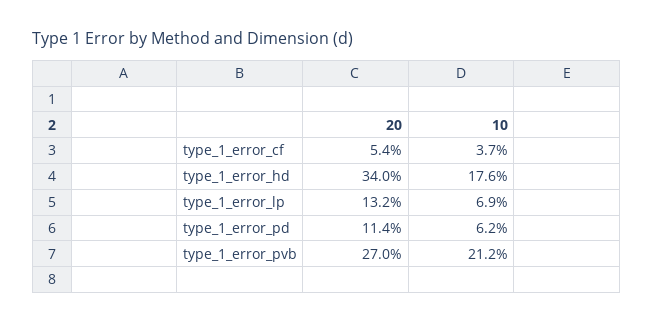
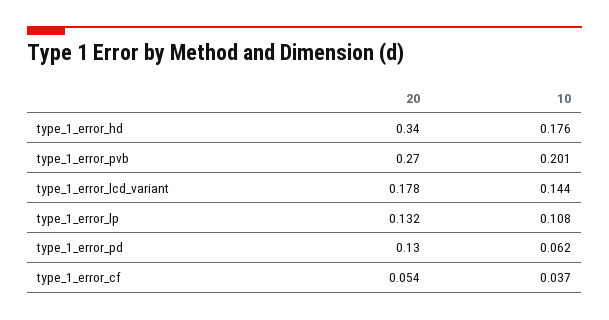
10, type_1_error_lp: 0.069 -> 0.108
20, type_1_error_pd: 0.114 -> 0.13
10, type_1_error_pvb: 0.212 -> 0.201
20, type_1_error_lcd_variant: none -> 0.178
10, type_1_error_lcd_variant: none -> 0.144

